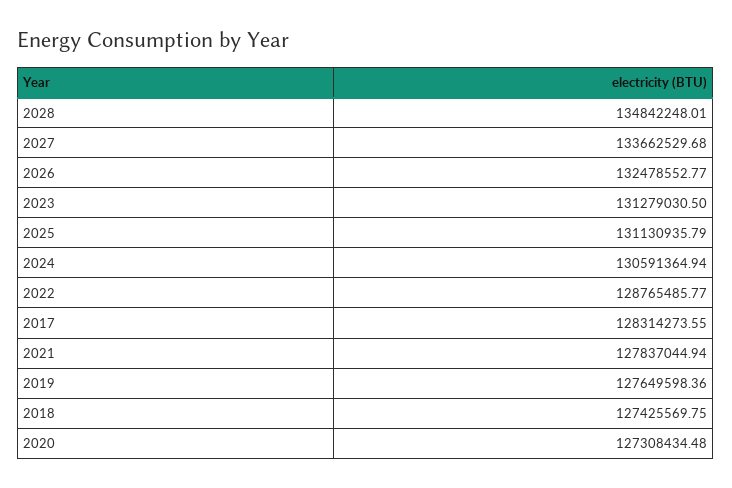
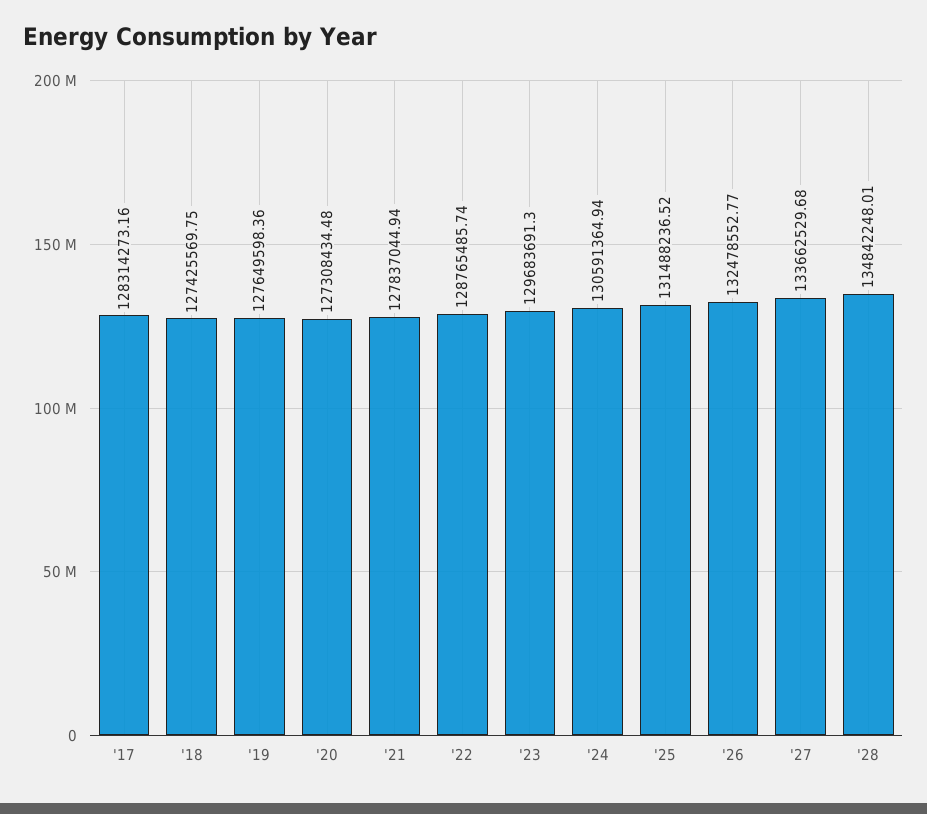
2023: 131279030.5 -> 129683691.3
2025: 131130935.79 -> 131488236.52
2022: 128765485.77 -> 128765485.74
2017: 128314273.55 -> 128314273.16

